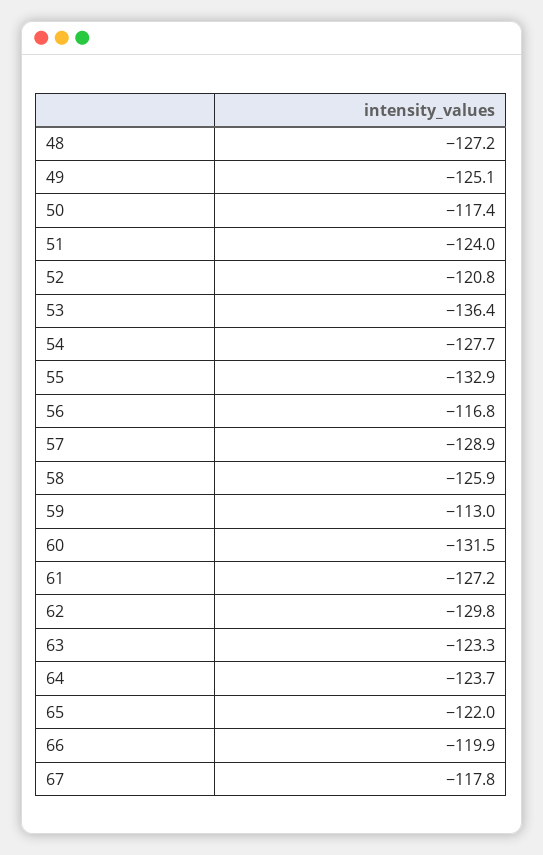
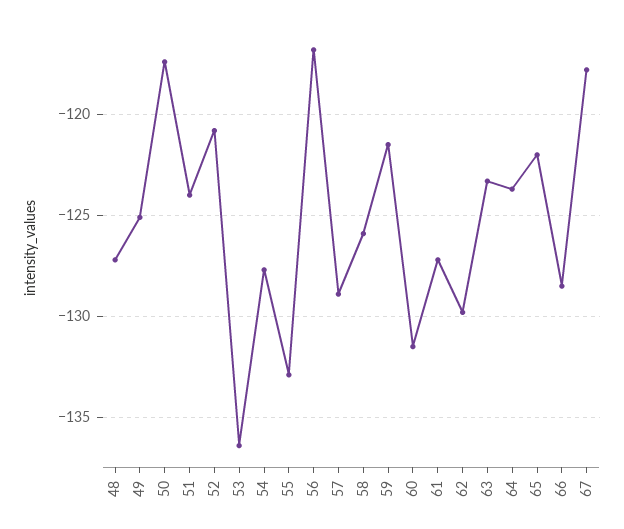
59: -113 -> -121.5
66: -119.9 -> -128.5

